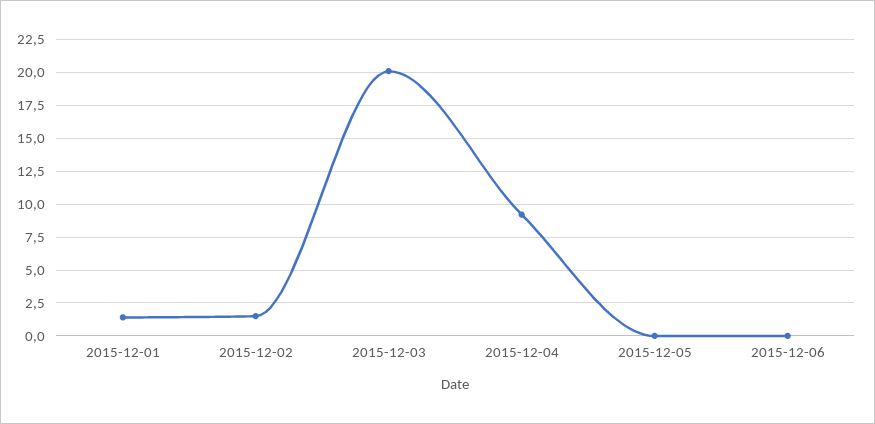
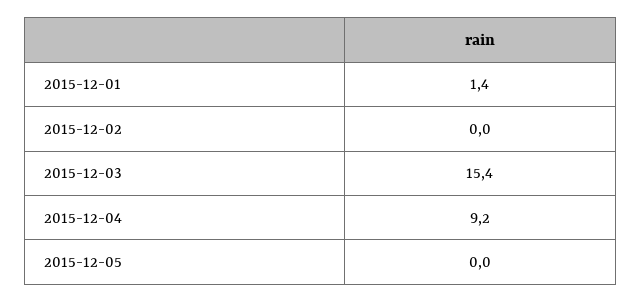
2015-12-02: 1.5 -> 0
2015-12-03: 20 -> 15.4
2015-12-06: 0 -> none

